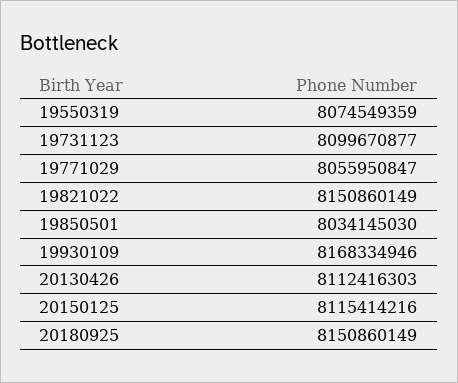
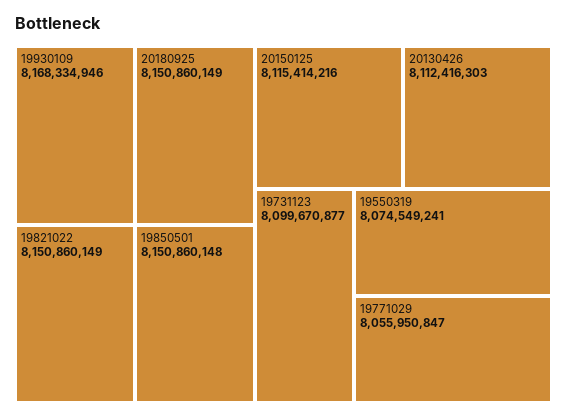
19550319: 8074549359 -> 8074549241
19850501: 8034145030 -> 8150860148

